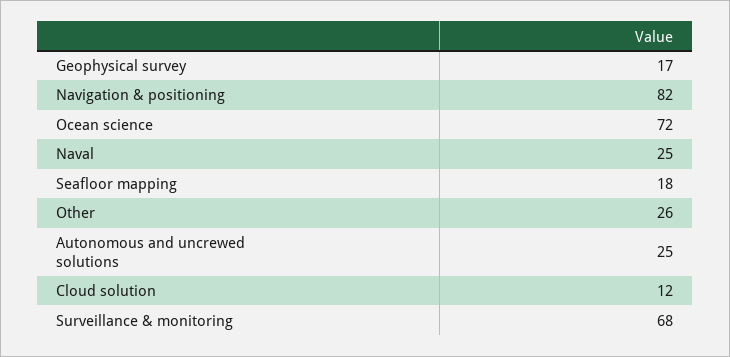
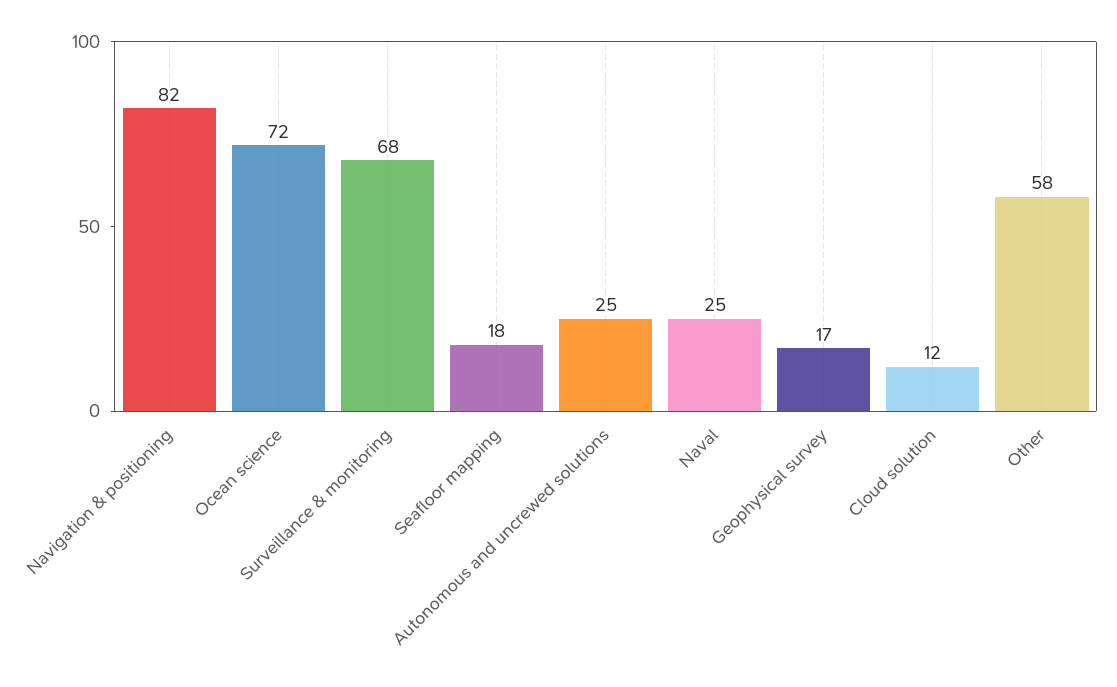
Other: 26 -> 58

